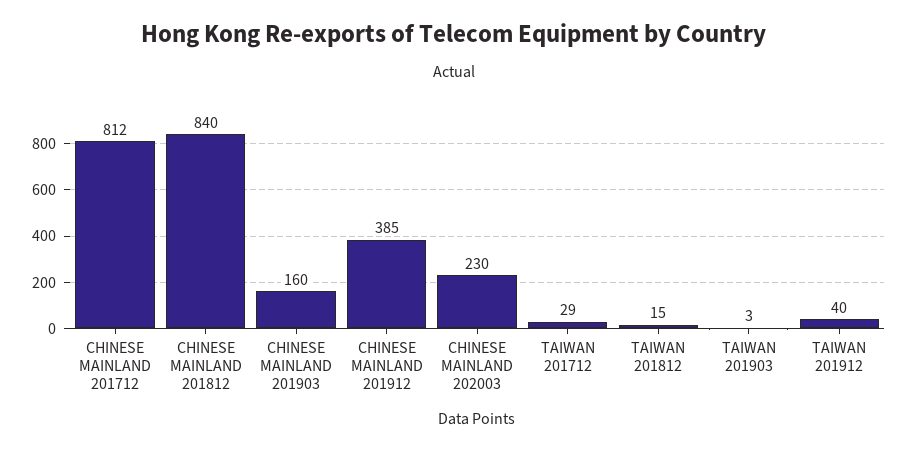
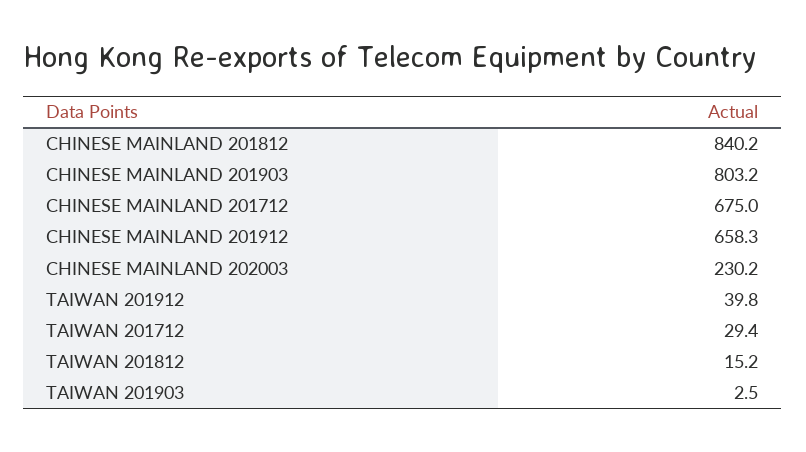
CHINESE MAINLAND 201712: 812 -> 675
CHINESE MAINLAND 201903: 160 -> 803.2
CHINESE MAINLAND 201912: 385 -> 658.3

